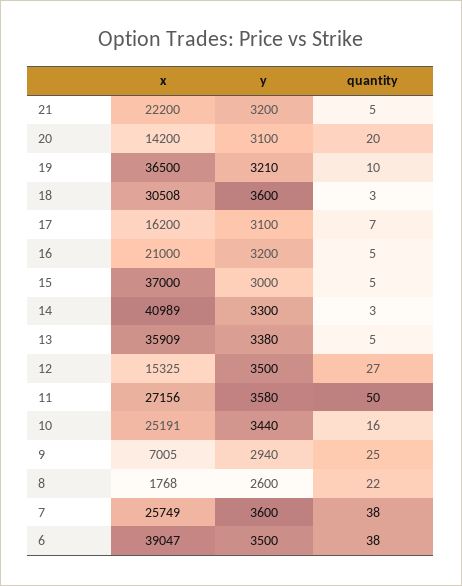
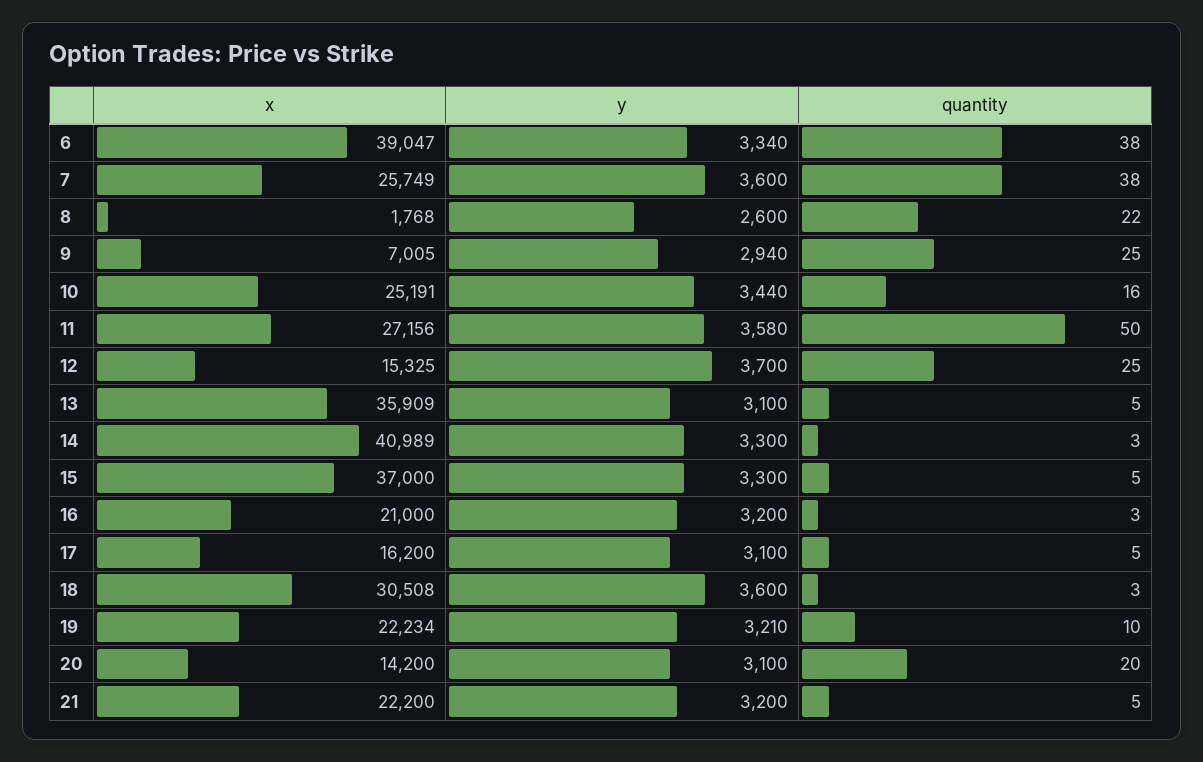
x, 19: 36500 -> 22234
quantity, 17: 7 -> 5
quantity, 16: 5 -> 3
y, 15: 3000 -> 3300
y, 13: 3380 -> 3100
y, 12: 3500 -> 3700
quantity, 12: 27 -> 25
y, 6: 3500 -> 3340

